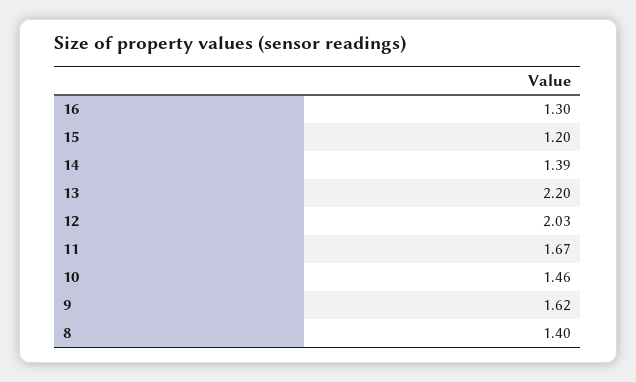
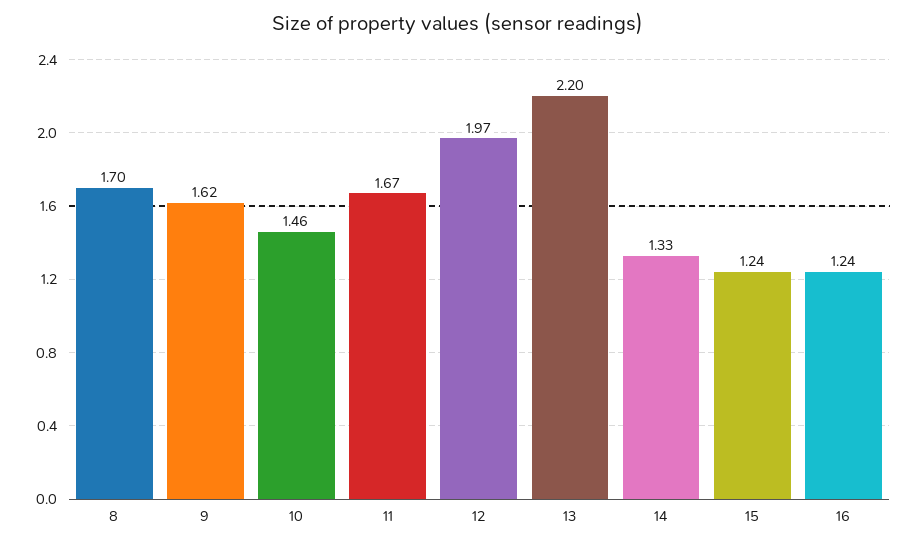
16: 1.3 -> 1.24
15: 1.2 -> 1.24
14: 1.39 -> 1.33
12: 2.03 -> 1.97
8: 1.4 -> 1.7

